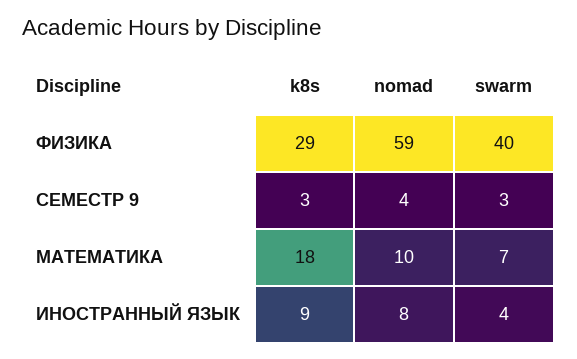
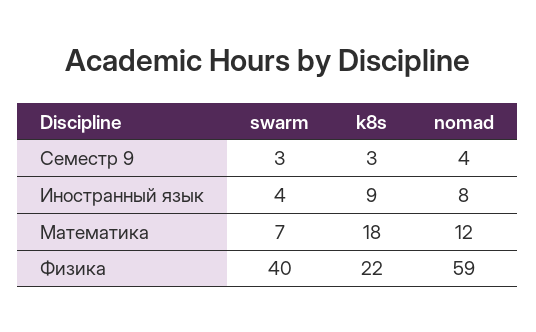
k8s, ФИЗИКА: 29 -> 22
nomad, МАТЕМАТИКА: 10 -> 12

